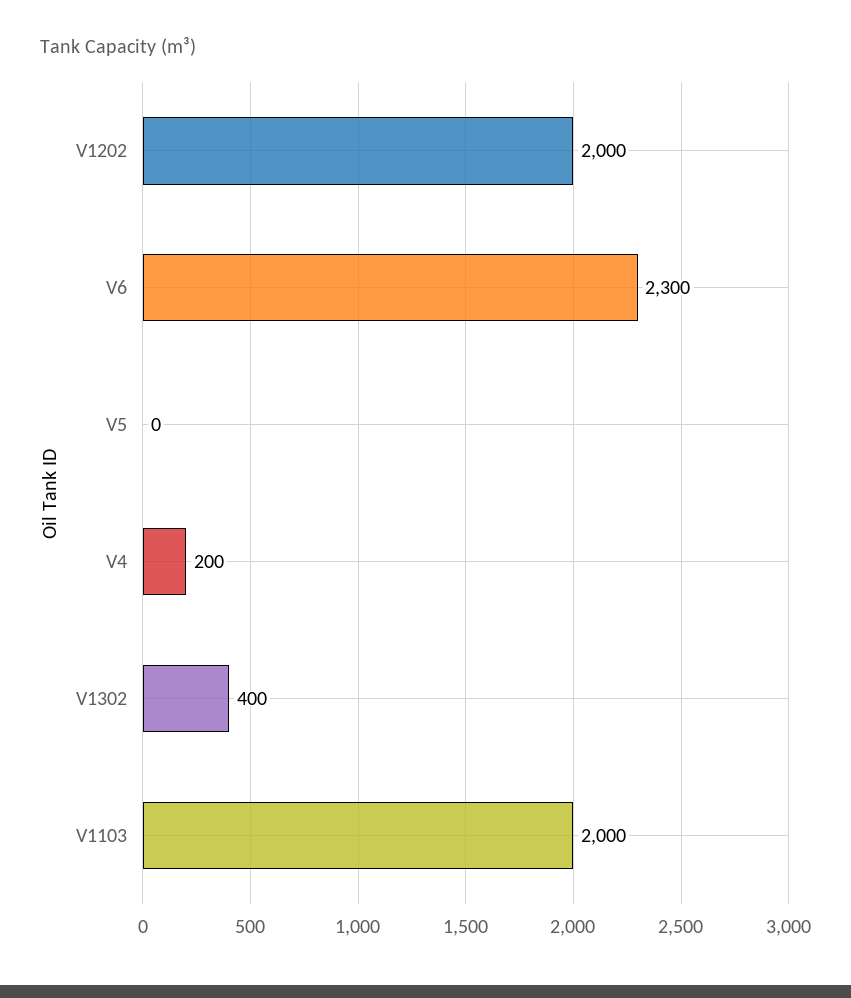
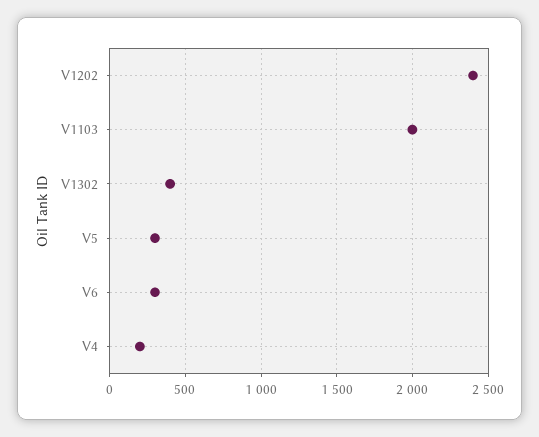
V1202: 2000 -> 2400
V6: 2300 -> 300
V5: 0 -> 300

